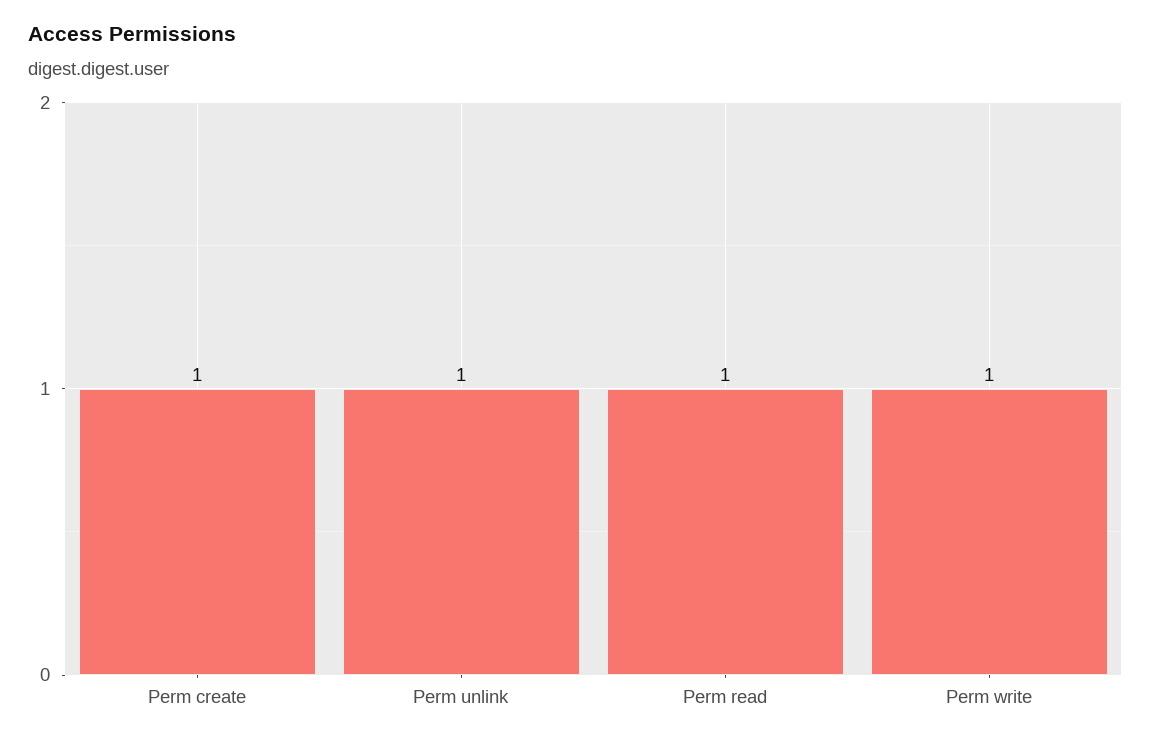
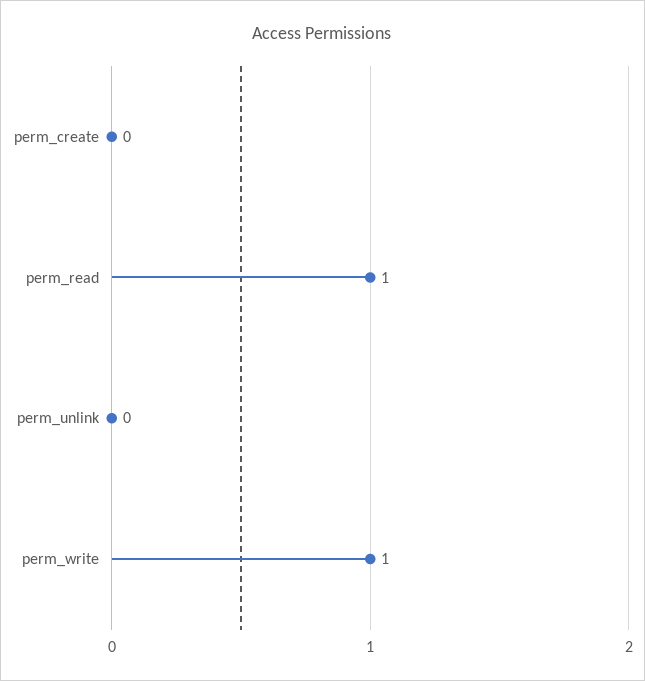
Perm create: 1 -> 0
Perm unlink: 1 -> 0

